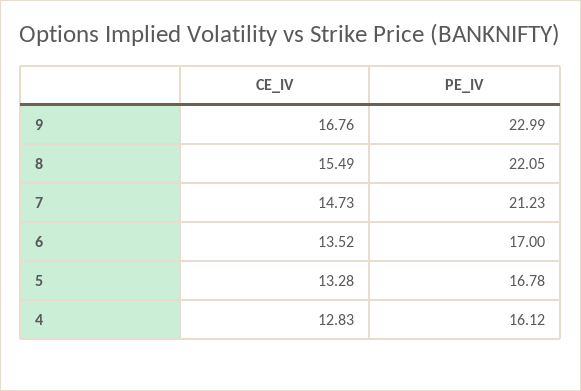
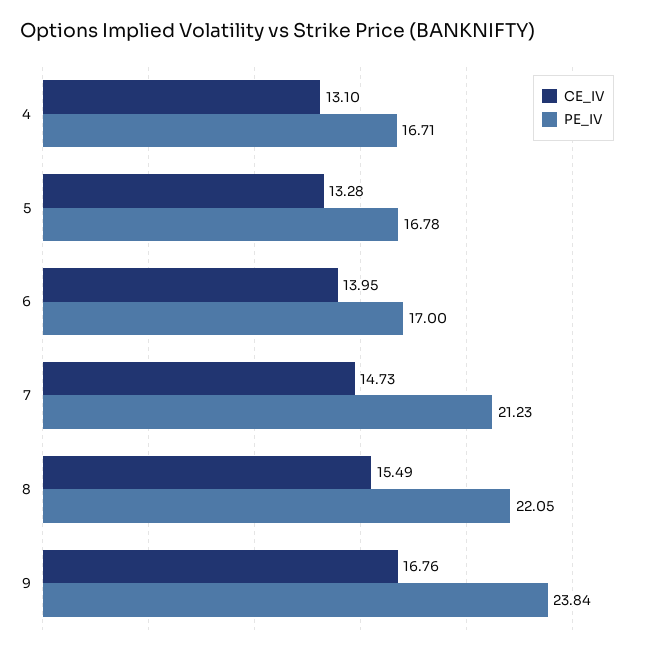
PE_IV, 9: 22.99 -> 23.84
CE_IV, 6: 13.52 -> 13.95
CE_IV, 4: 12.83 -> 13.1
PE_IV, 4: 16.12 -> 16.71

